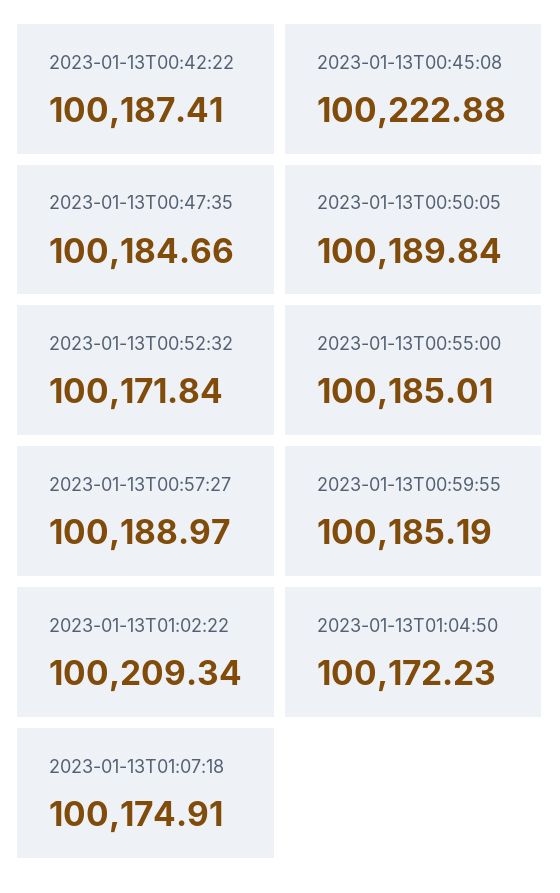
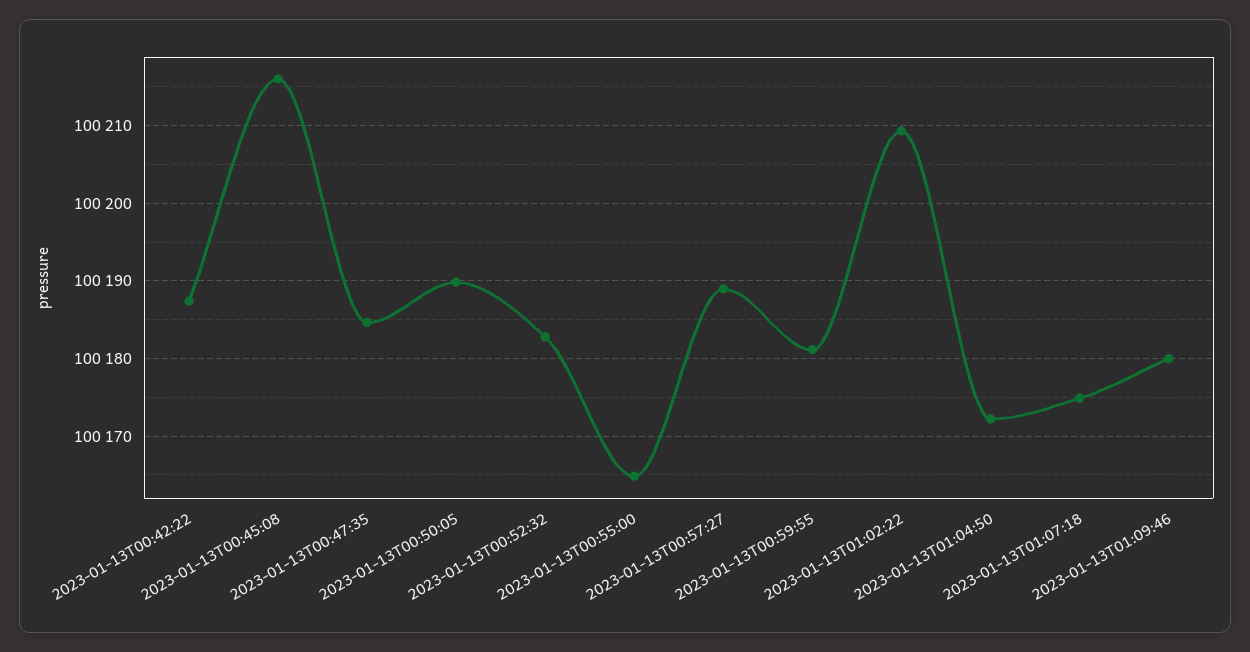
2023-01-13T00:45:08: 100222.88 -> 100216
2023-01-13T00:52:32: 100171.84 -> 100183
2023-01-13T00:55:00: 100185.01 -> 100165
2023-01-13T00:59:55: 100185.19 -> 100181
2023-01-13T01:09:46: none -> 100180

